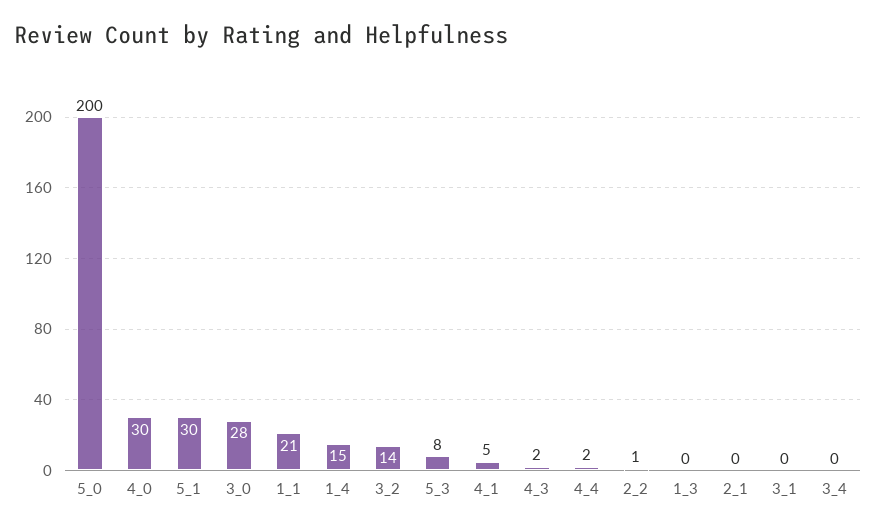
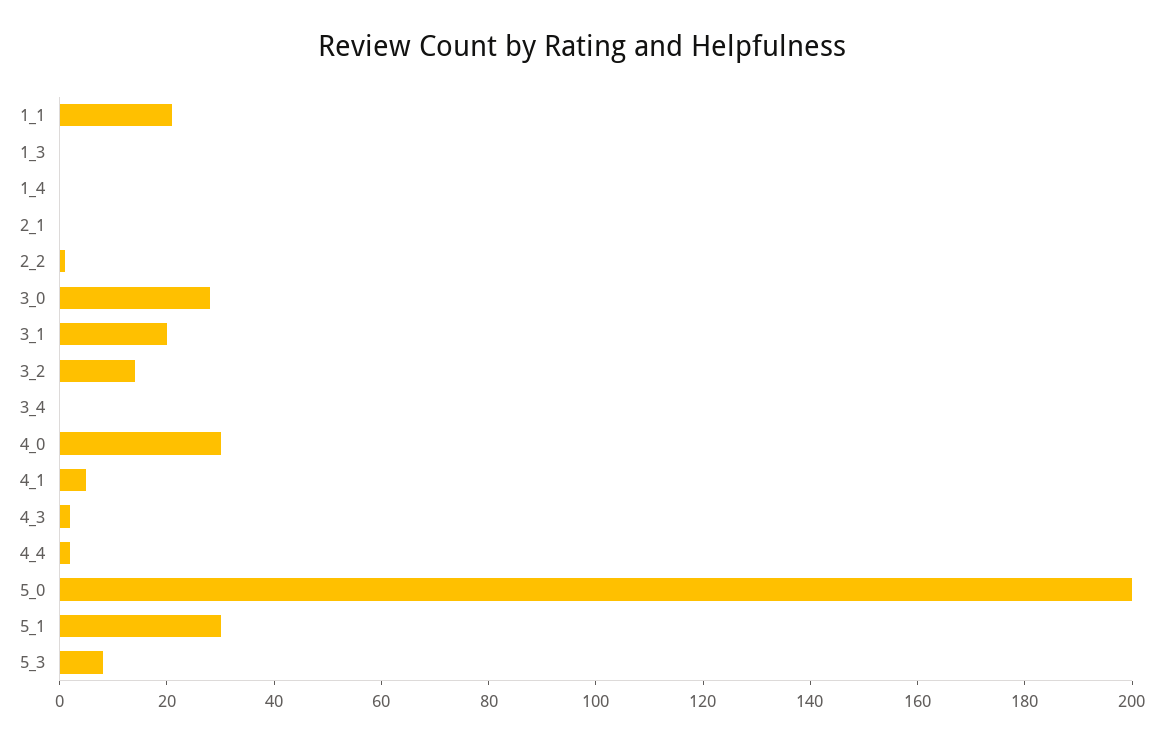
1_4: 15 -> 0
3_1: 0 -> 20

